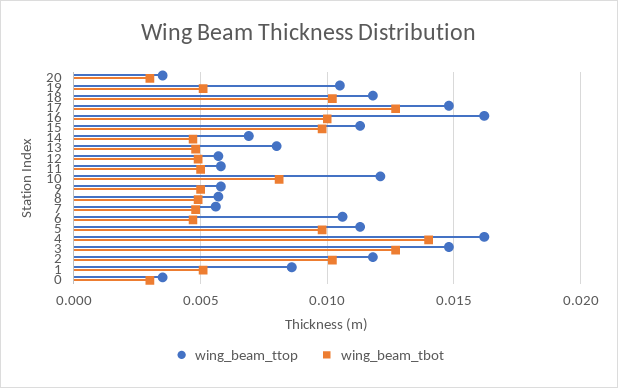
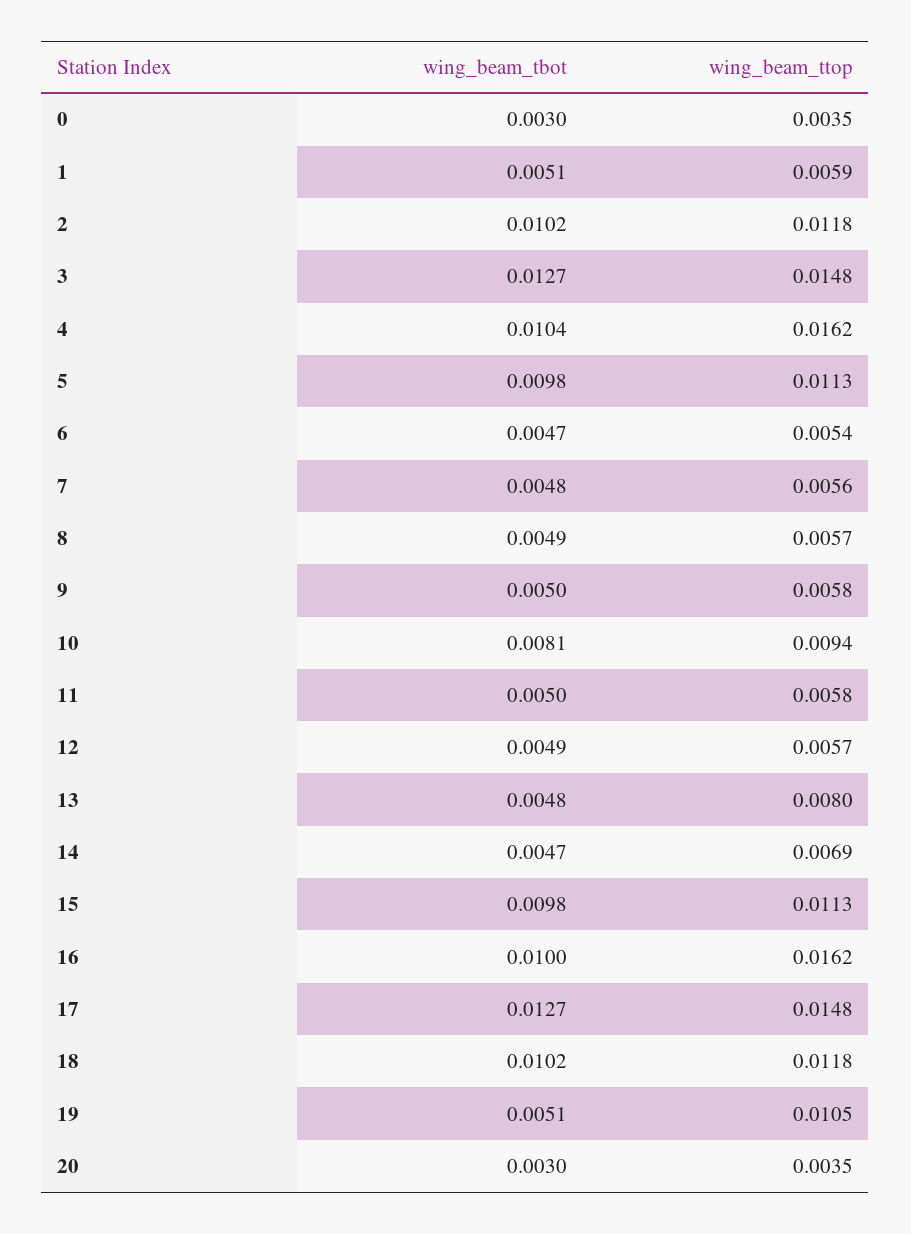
wing_beam_ttop, 10: 0.012 -> 0.0094
wing_beam_ttop, 6: 0.0105 -> 0.0054
wing_beam_tbot, 4: 0.014 -> 0.0104
wing_beam_ttop, 1: 0.0085 -> 0.0059

